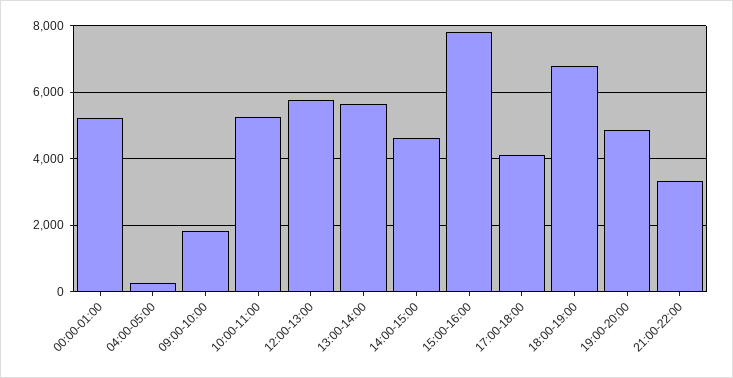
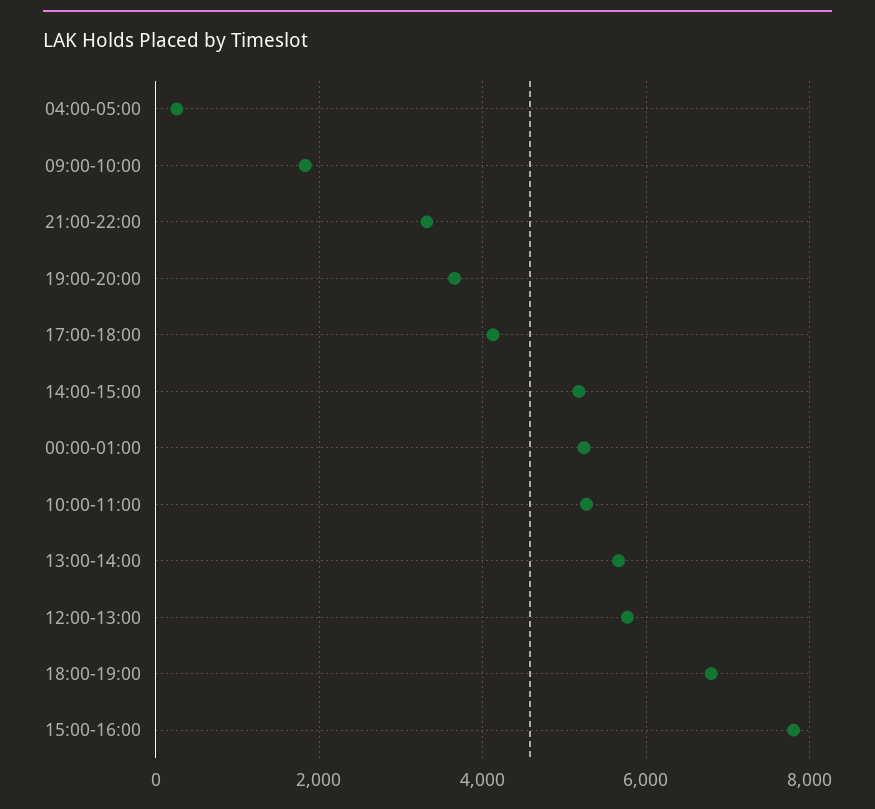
14:00-15:00: 4600 -> 5200
19:00-20:00: 4800 -> 3600

